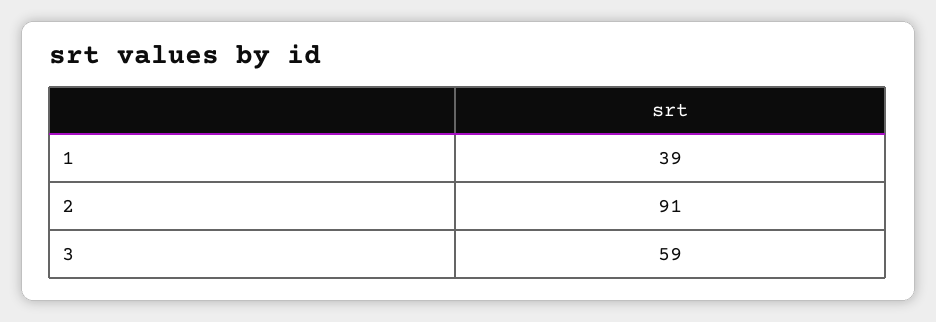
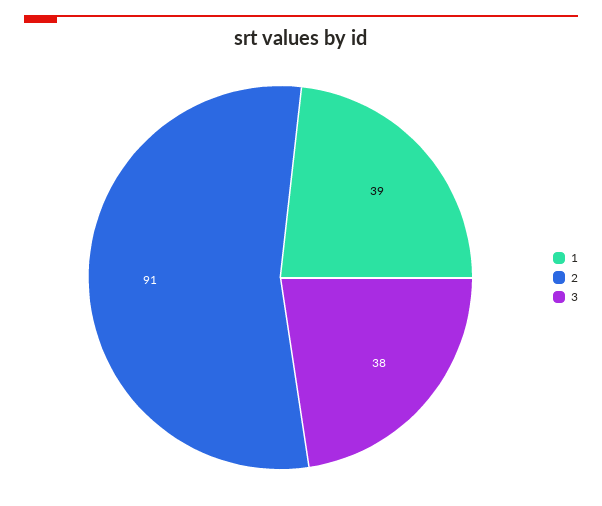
3: 59 -> 38

